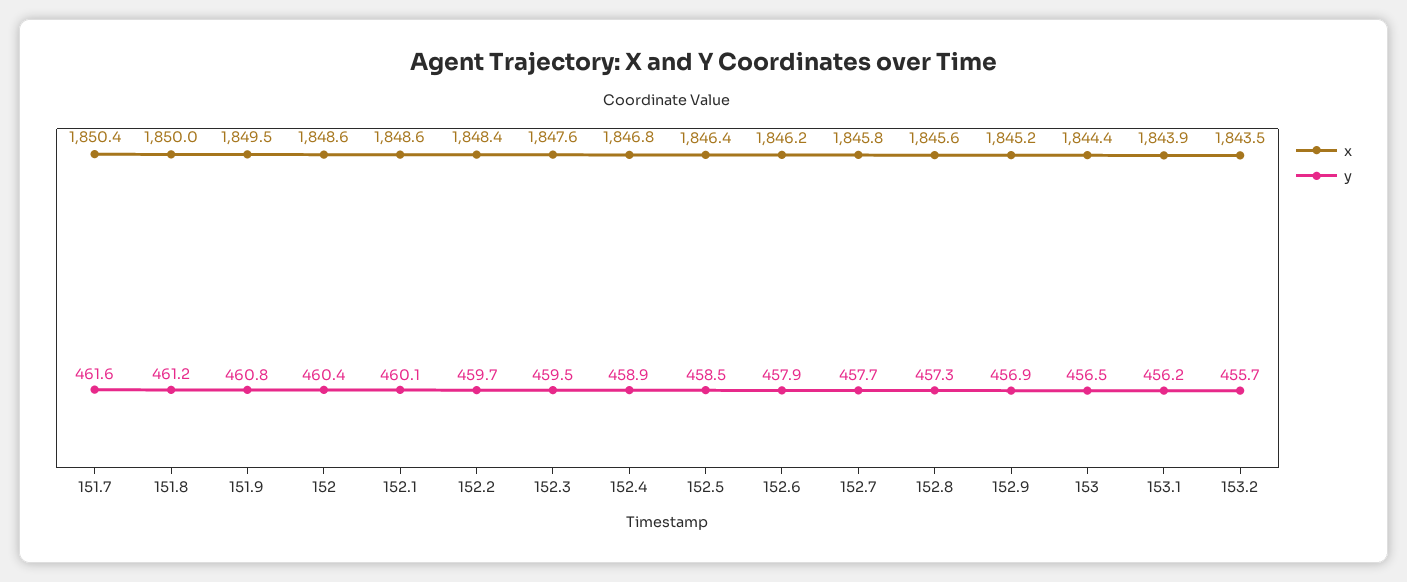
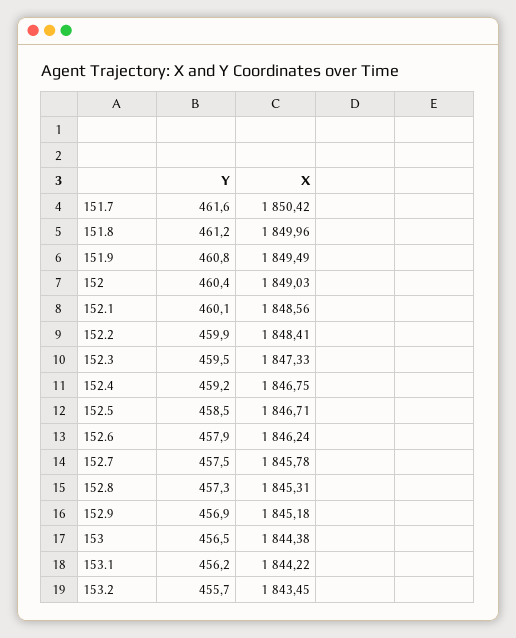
x, 152: 1848.6 -> 1849.03
y, 152.2: 459.7 -> 459.9
x, 152.3: 1847.6 -> 1847.33
y, 152.4: 458.9 -> 459.2
x, 152.5: 1846.4 -> 1846.71
y, 152.7: 457.7 -> 457.5
x, 152.8: 1845.6 -> 1845.31
x, 153.1: 1843.9 -> 1844.22

